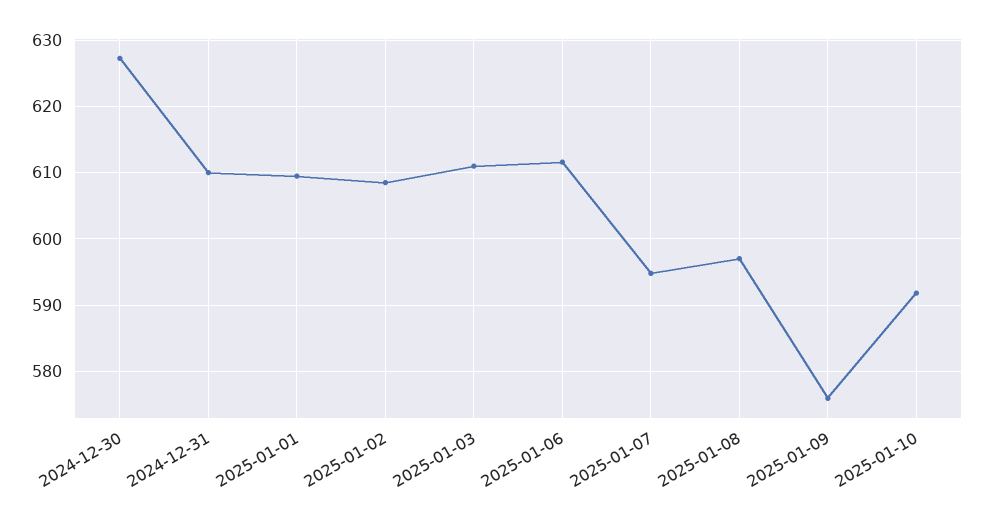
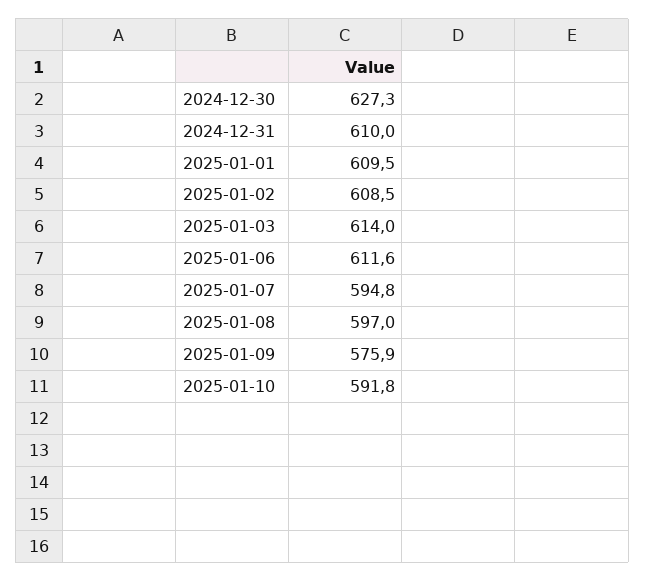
2025-01-03: 611 -> 614

